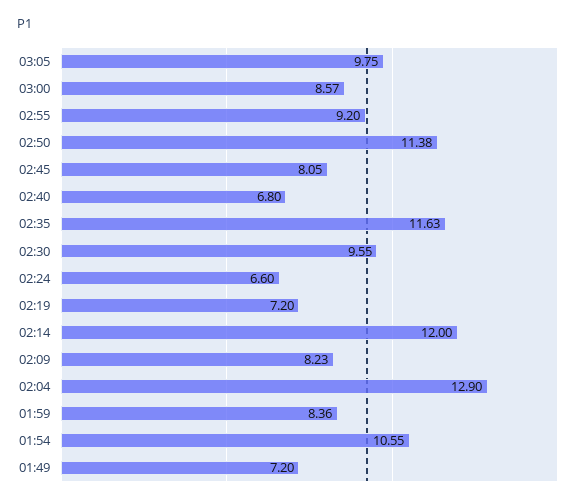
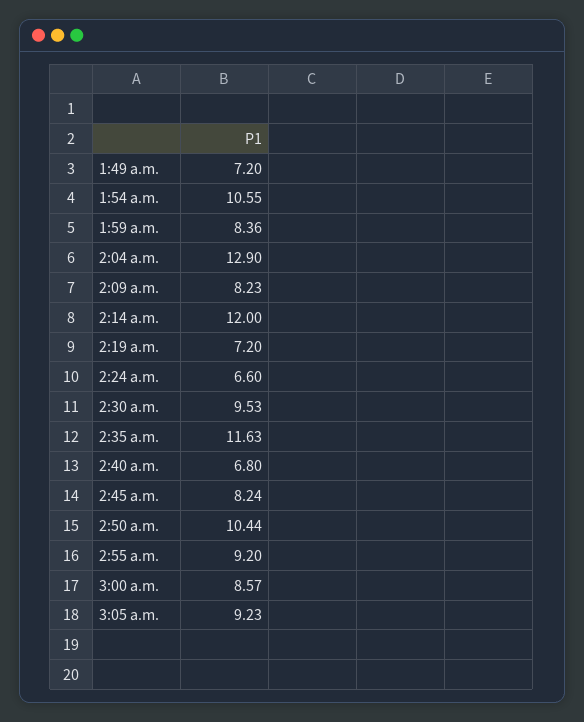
03:05: 9.75 -> 9.23
02:50: 11.38 -> 10.44
02:45: 8.05 -> 8.24
02:30: 9.55 -> 9.53

